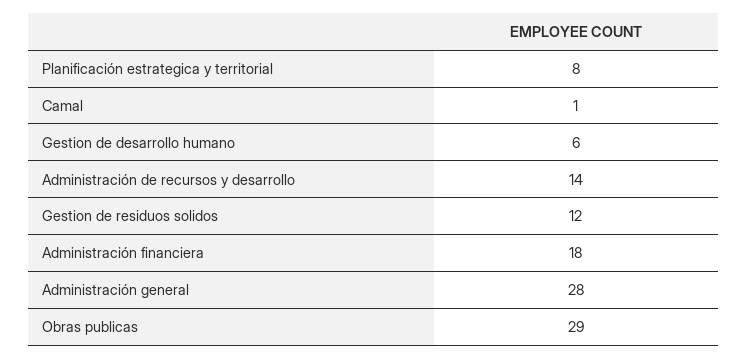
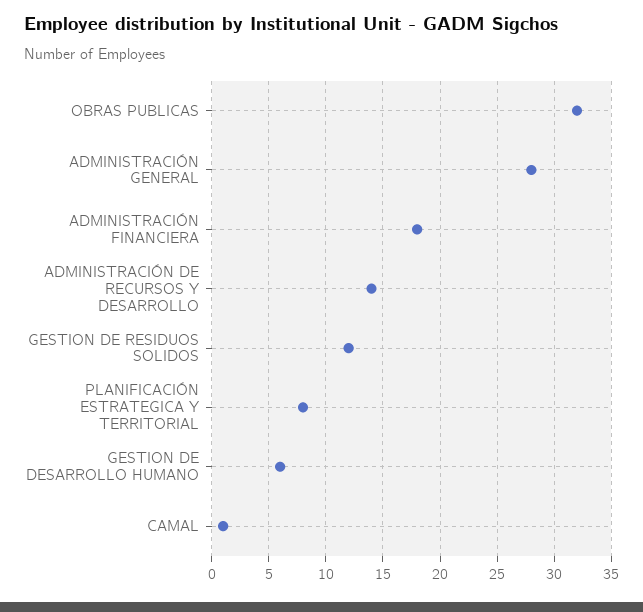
Obras publicas: 29 -> 32

